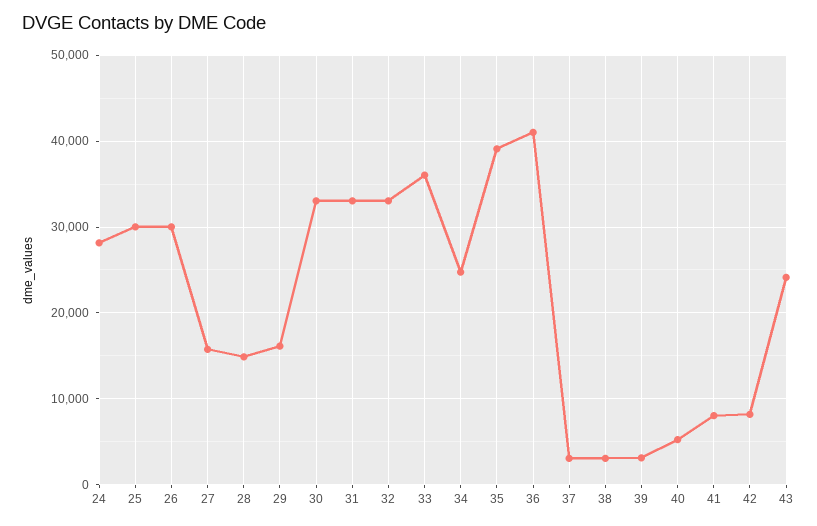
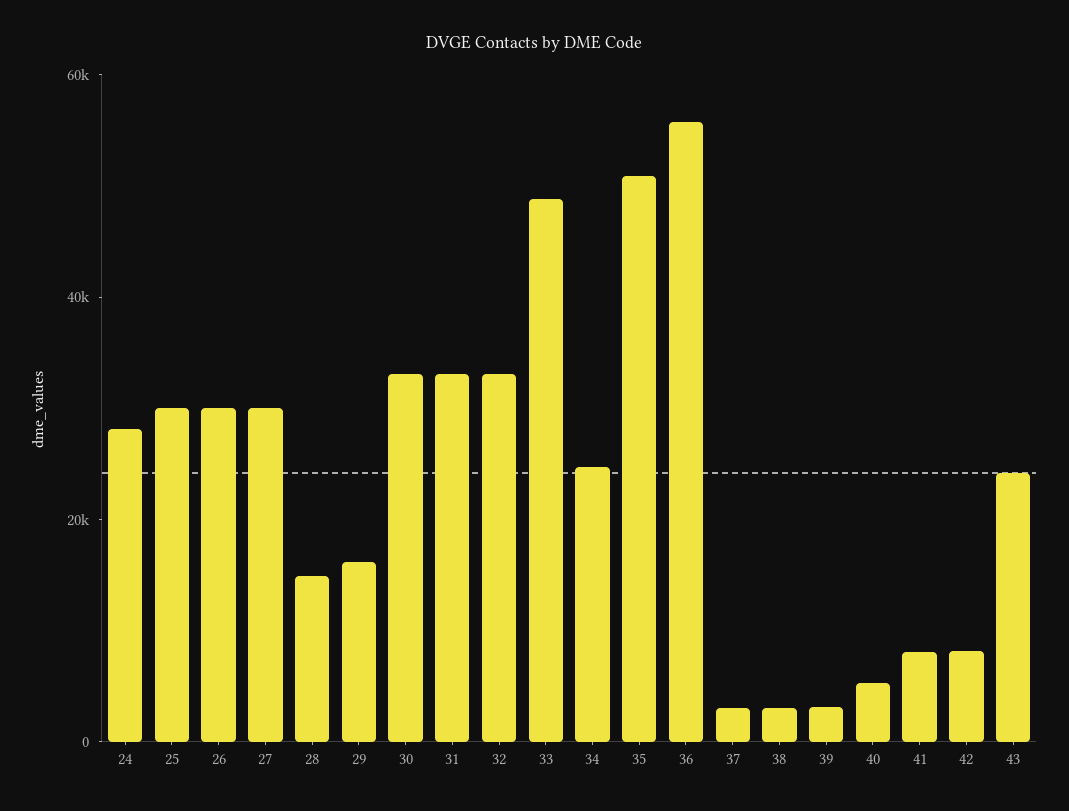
27: 16000 -> 30000
33: 36000 -> 50000
35: 39000 -> 50000
36: 41000 -> 55000

